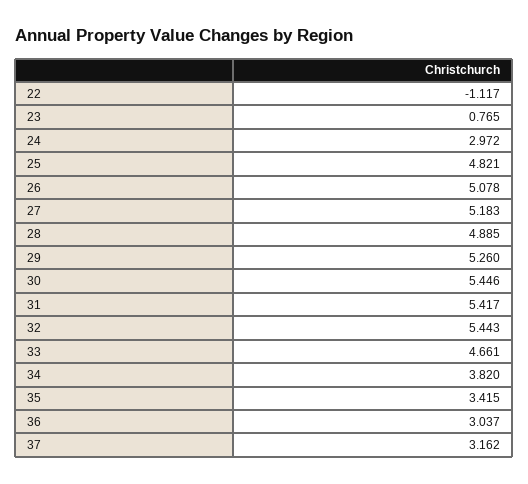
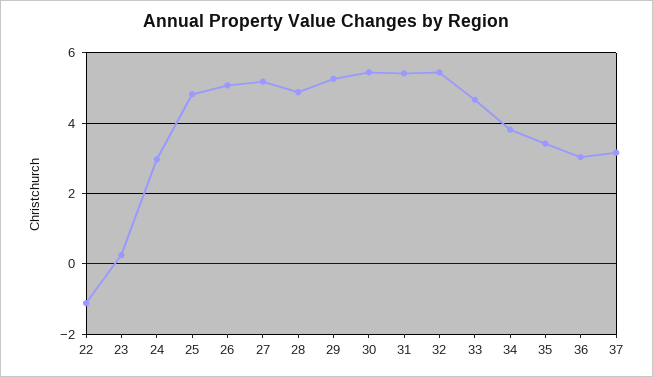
23: 0.765 -> 0.2

